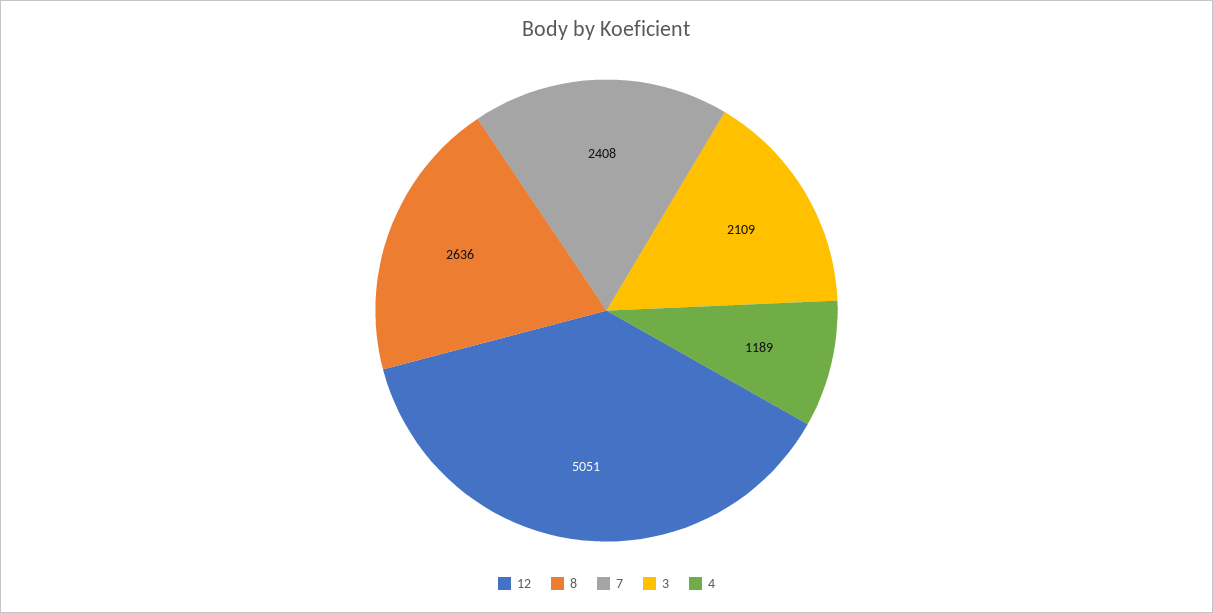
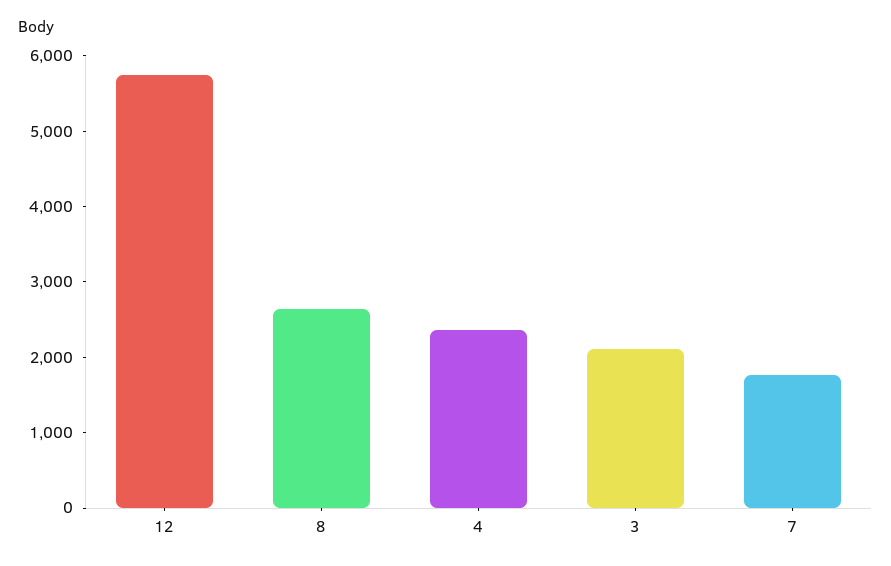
12: 5051 -> 5800
7: 2408 -> 1800
4: 1189 -> 2400

